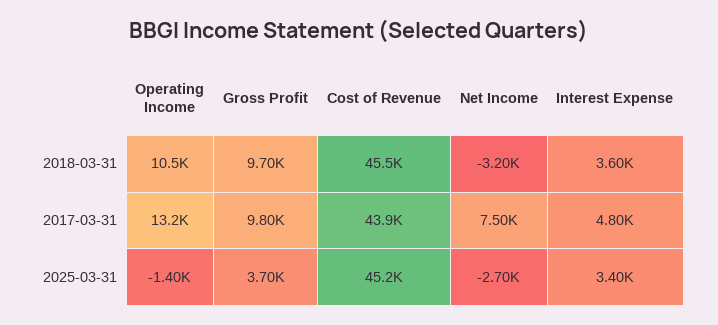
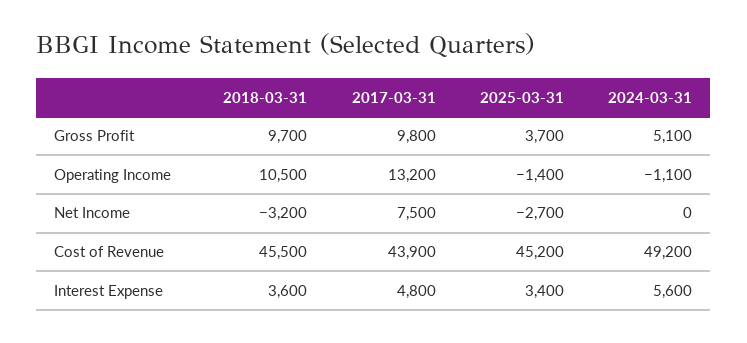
Gross Profit, 2024-03-31: none -> 5100
Operating Income, 2024-03-31: none -> -1100
Net Income, 2024-03-31: none -> 0
Cost of Revenue, 2024-03-31: none -> 49200
Interest Expense, 2024-03-31: none -> 5600

